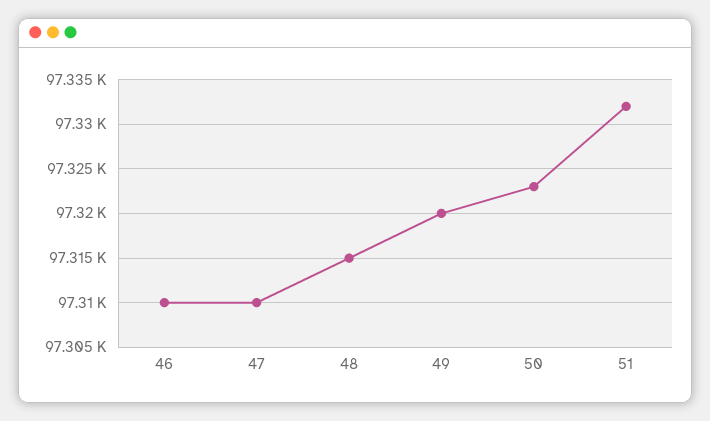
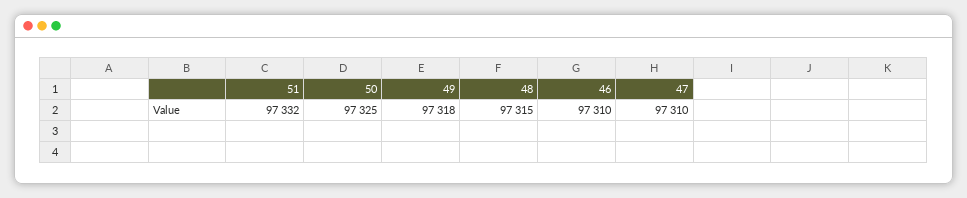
49: 97320 -> 97318
50: 97323 -> 97325

